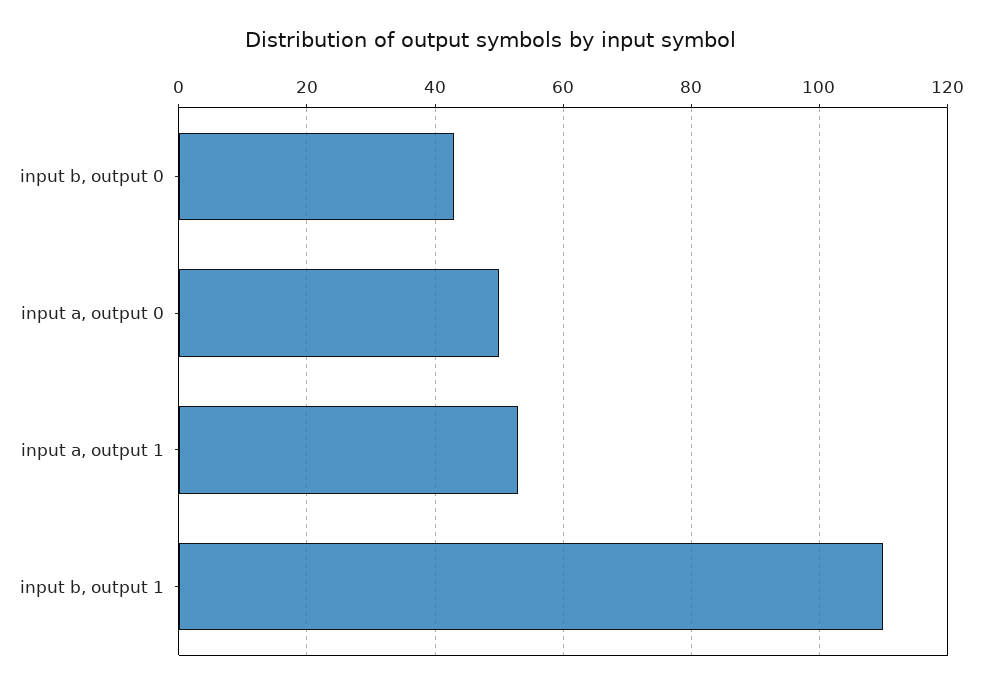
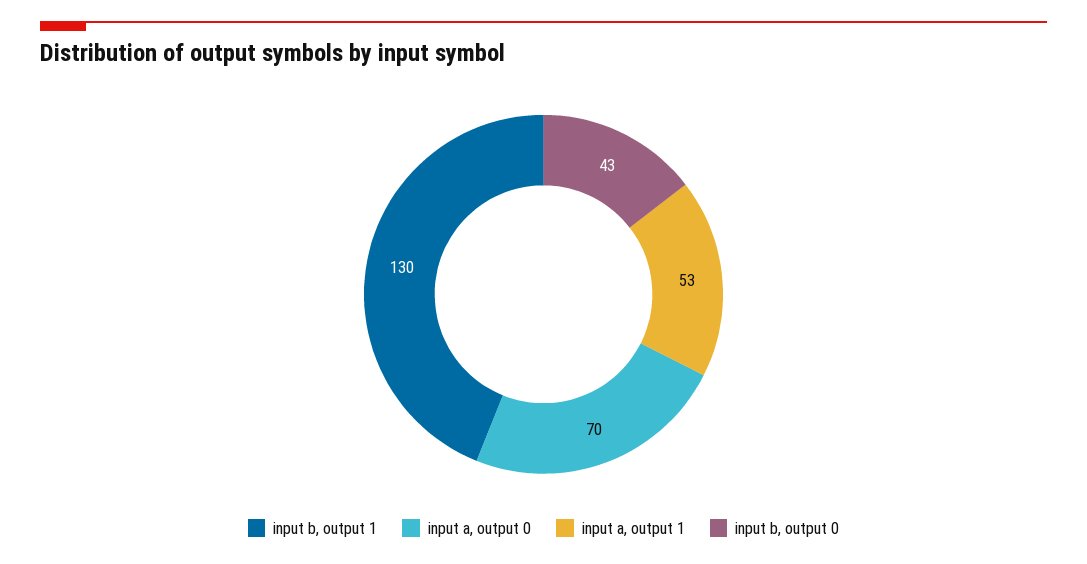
input a, output 0: 50 -> 70
input b, output 1: 110 -> 130

